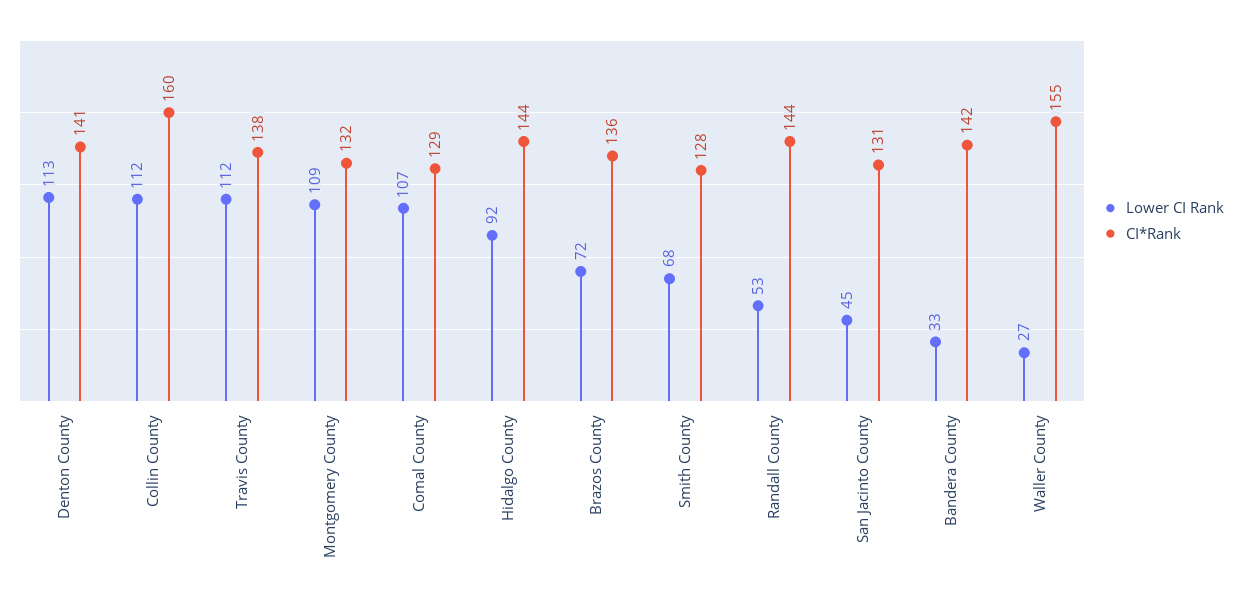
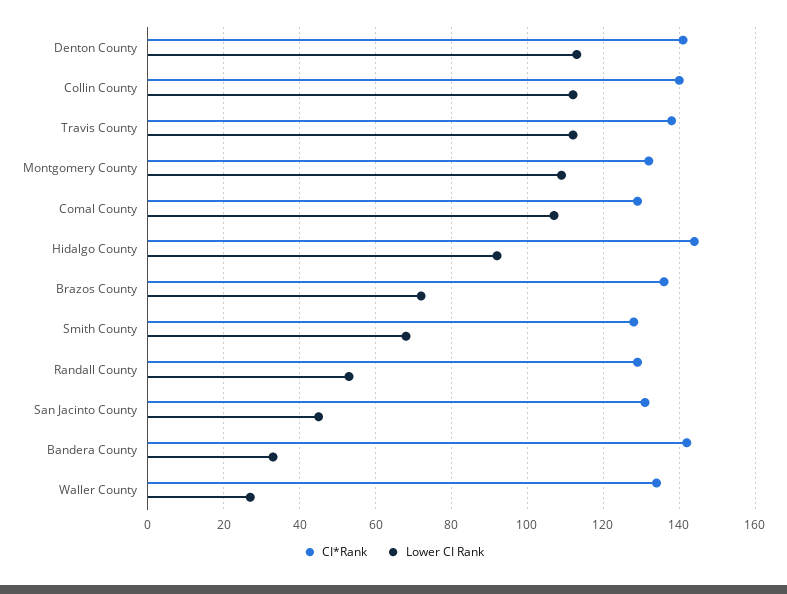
CI*Rank, Collin County: 160 -> 140
CI*Rank, Randall County: 144 -> 130
CI*Rank, Waller County: 155 -> 135

